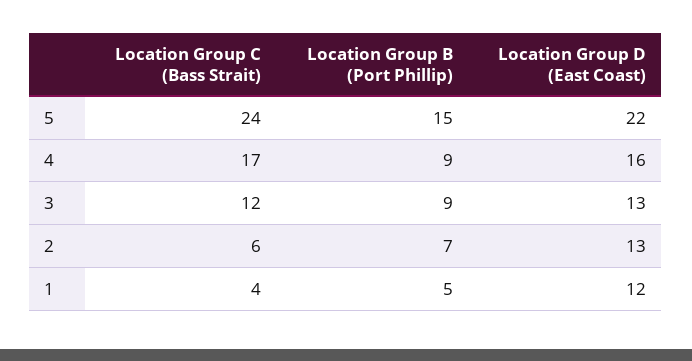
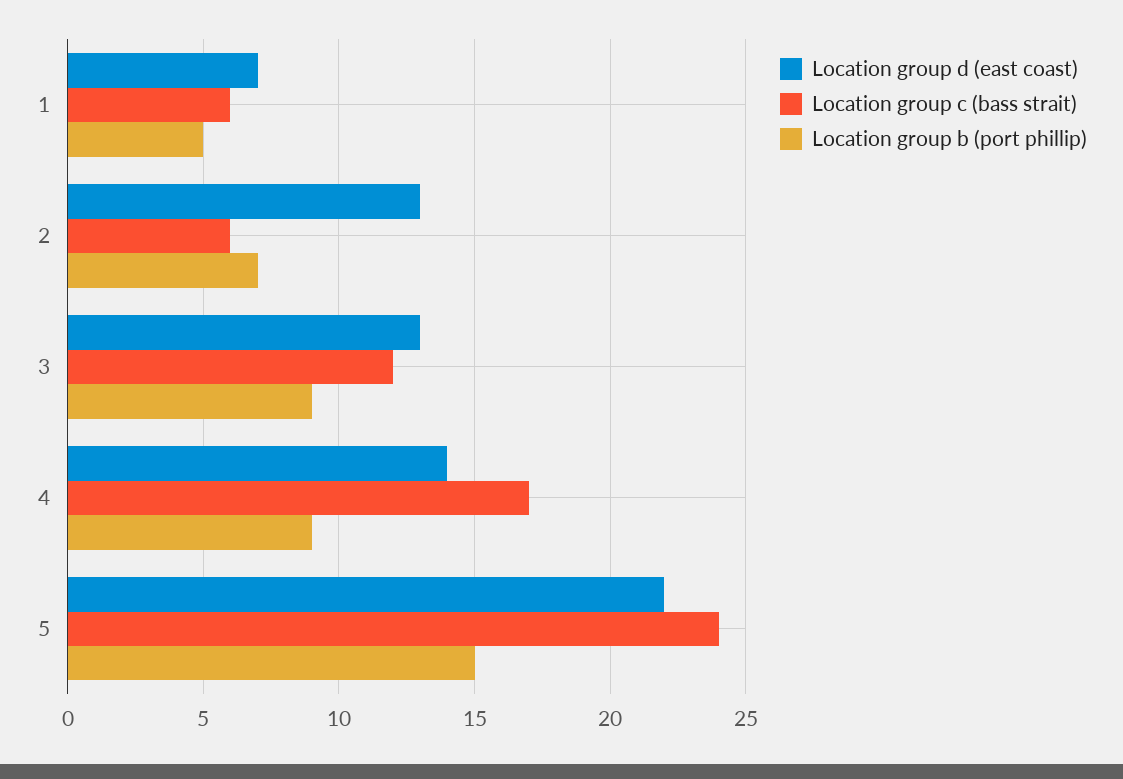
Location Group D (East Coast), 4: 16 -> 14
Location Group C (Bass Strait), 1: 4 -> 6
Location Group D (East Coast), 1: 12 -> 7

